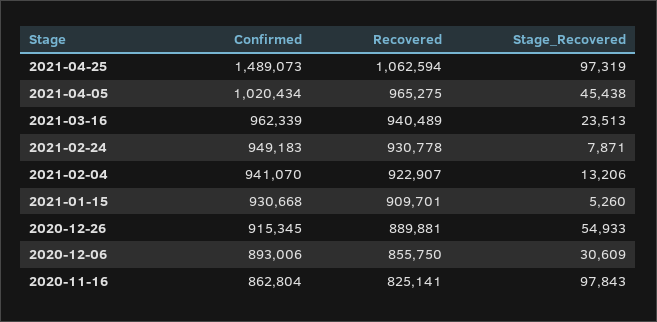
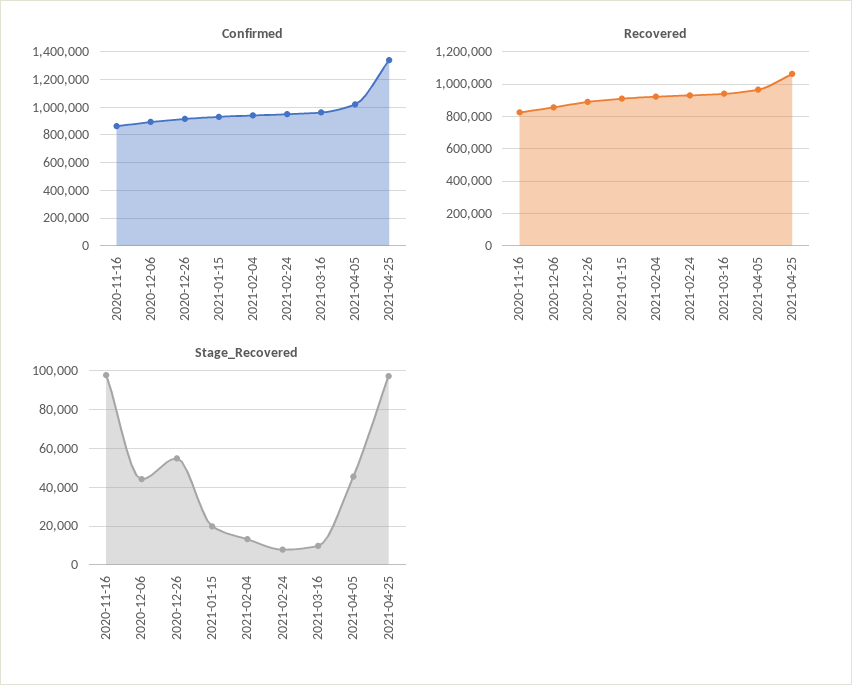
Confirmed, 2021-04-25: 1489073 -> 1350000
Stage_Recovered, 2021-03-16: 23513 -> 10000
Stage_Recovered, 2021-01-15: 5260 -> 20000
Stage_Recovered, 2020-12-06: 30609 -> 45000

